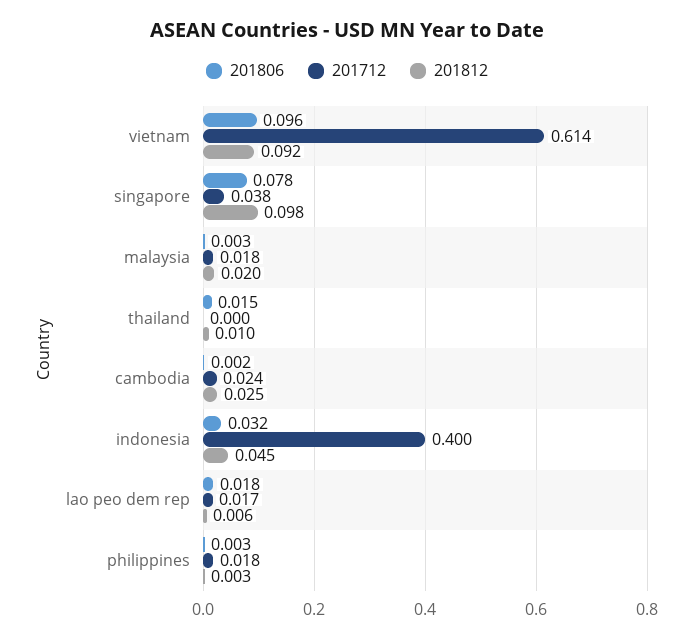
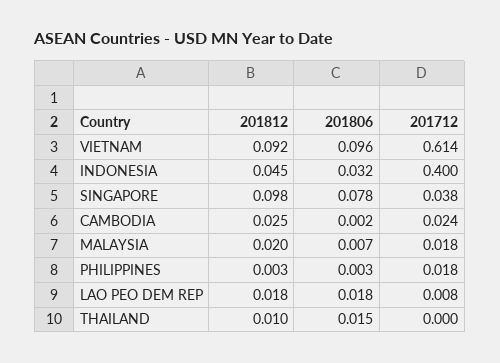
201806, malaysia: 0.003 -> 0.007
201712, lao peo dem rep: 0.017 -> 0.008
201812, lao peo dem rep: 0.006 -> 0.018

